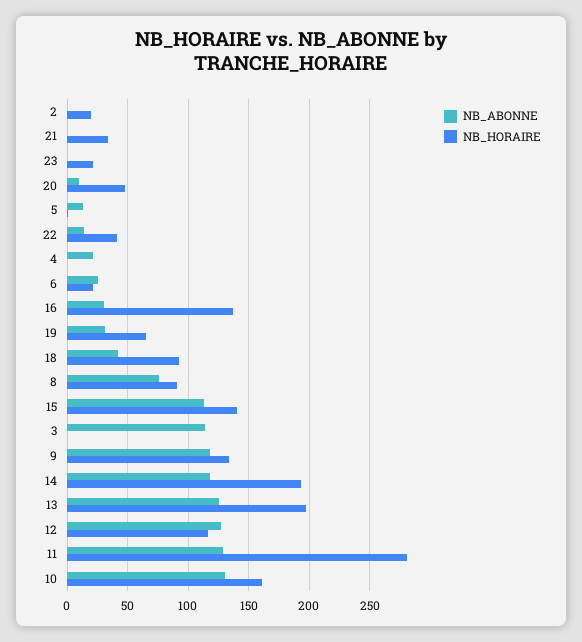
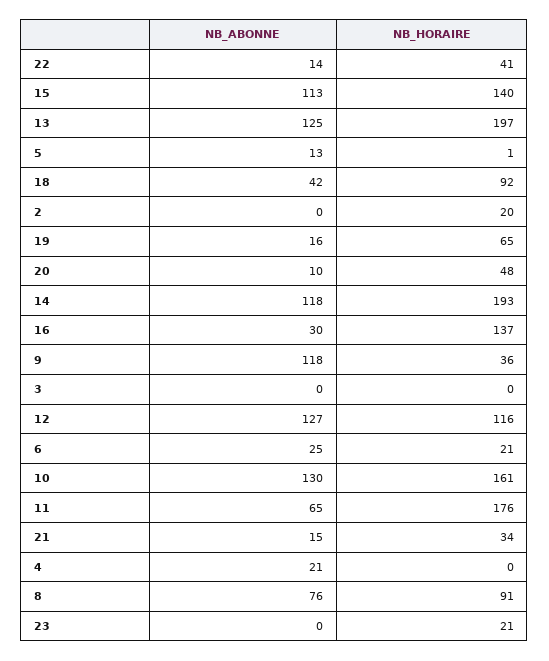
NB_ABONNE, 21: 0 -> 15
NB_ABONNE, 19: 30 -> 16
NB_ABONNE, 3: 115 -> 0
NB_HORAIRE, 9: 135 -> 36
NB_ABONNE, 11: 130 -> 65
NB_HORAIRE, 11: 280 -> 176

